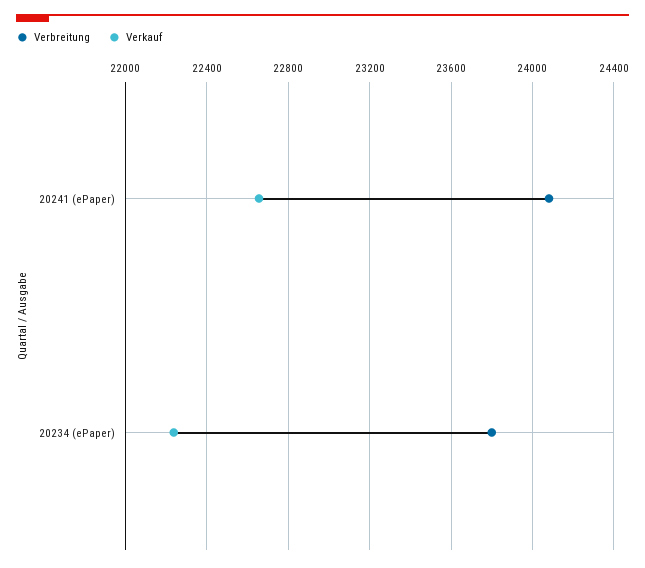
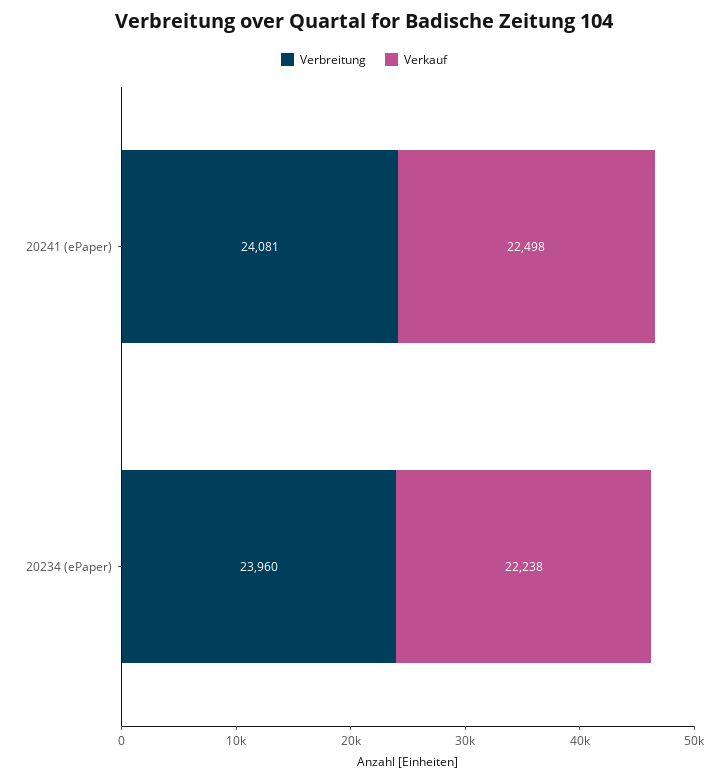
Verkauf, 20241 (ePaper): 22650 -> 22498
Verbreitung, 20234 (ePaper): 23800 -> 23960

